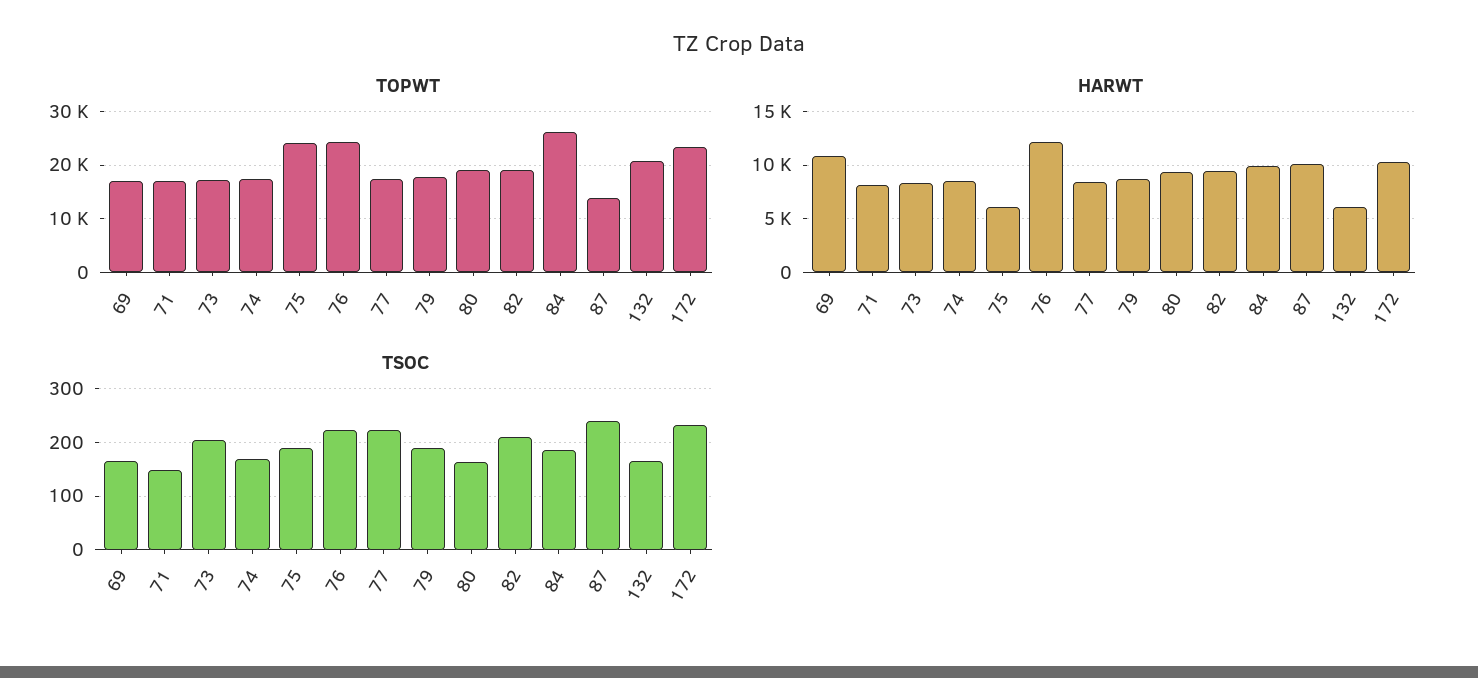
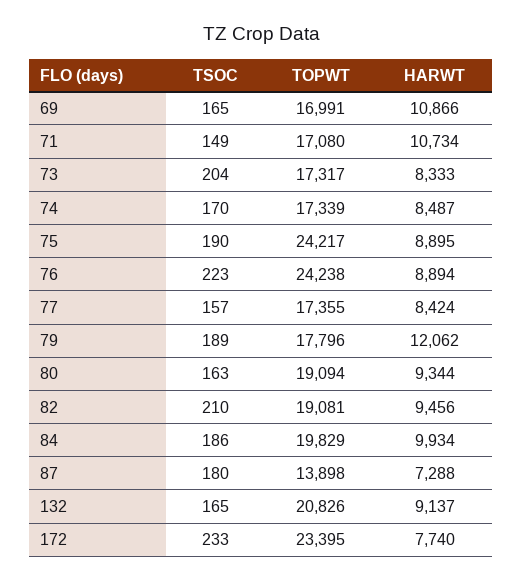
TOPWT, 84: 26000 -> 19829
HARWT, 71: 8000 -> 10734
HARWT, 75: 6000 -> 8895
HARWT, 76: 12000 -> 8894
HARWT, 79: 9000 -> 12062
HARWT, 87: 10000 -> 7288
HARWT, 132: 6000 -> 9137
HARWT, 172: 10000 -> 7740
TSOC, 77: 220 -> 157
TSOC, 87: 240 -> 180

